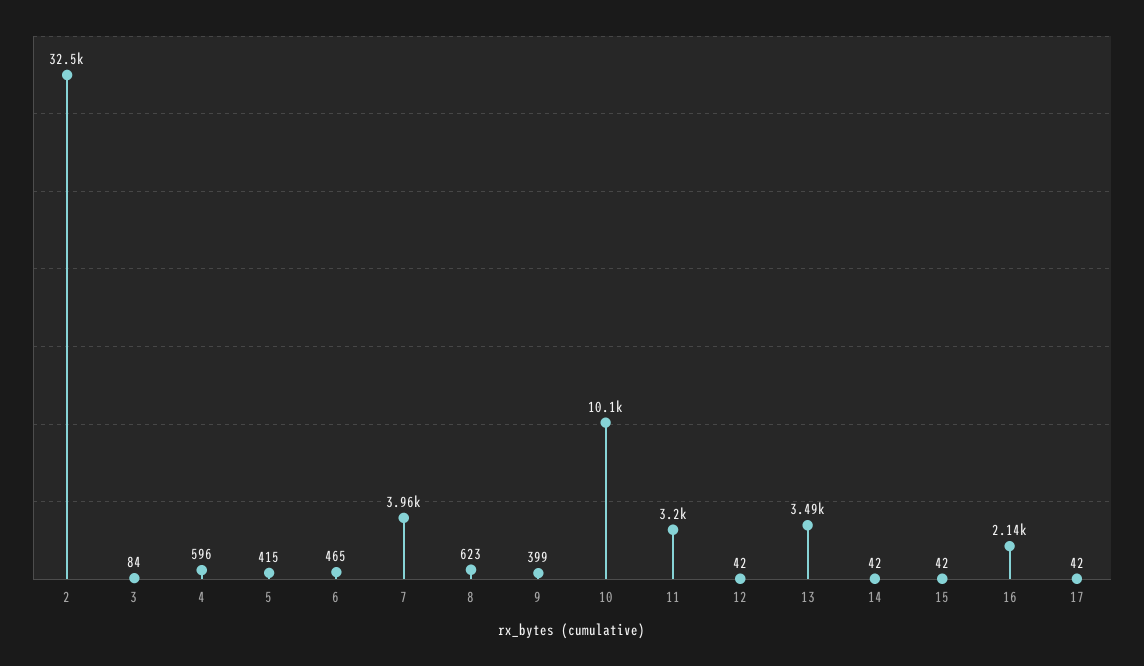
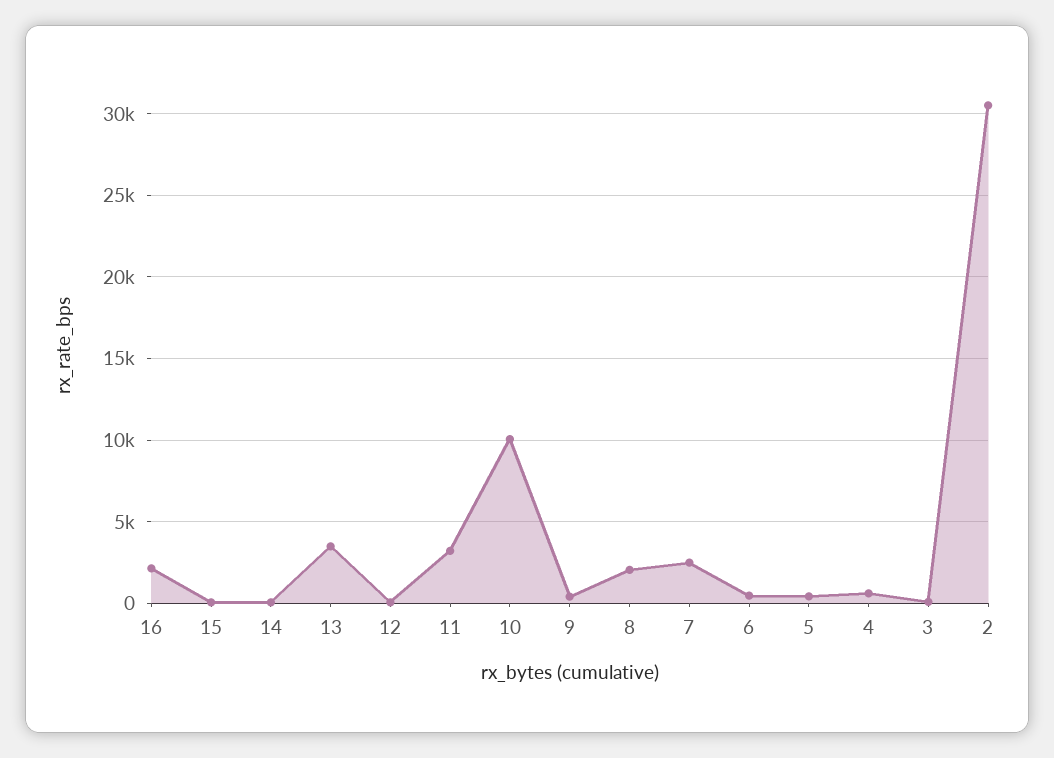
2: 32500 -> 30500
7: 3960 -> 2500
8: 623 -> 2000
17: 42 -> none

